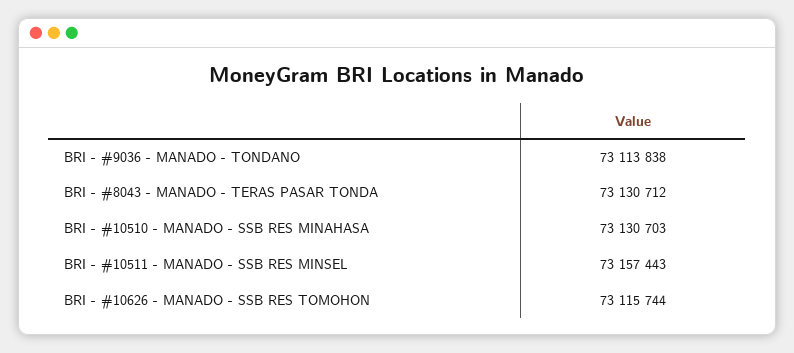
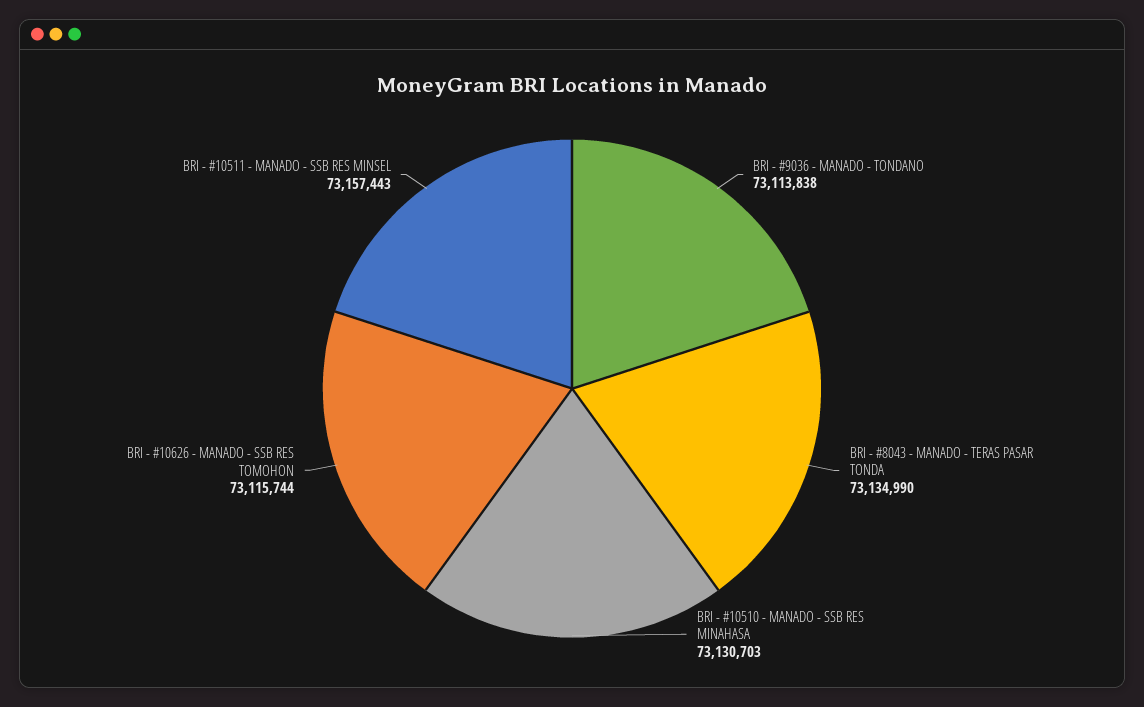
BRI - #8043 - MANADO - TERAS PASAR TONDA: 73130712 -> 73134990

